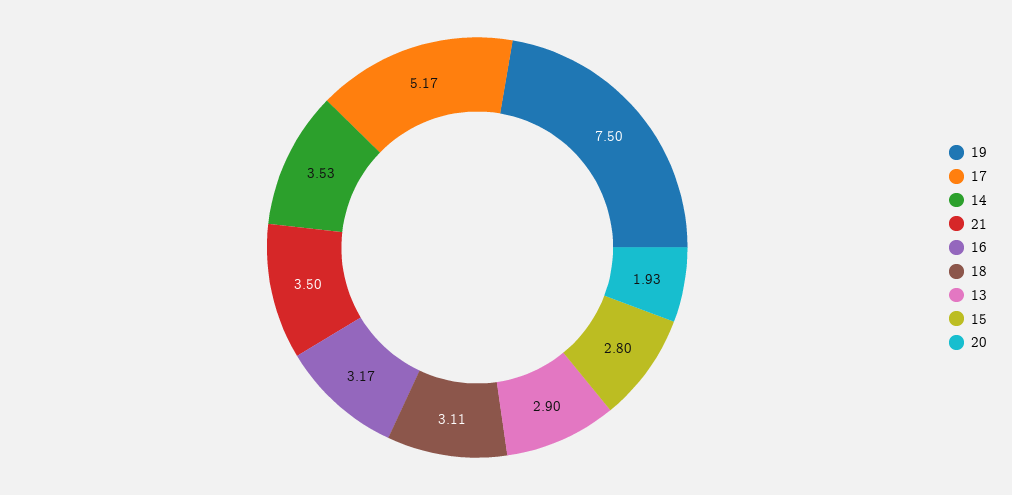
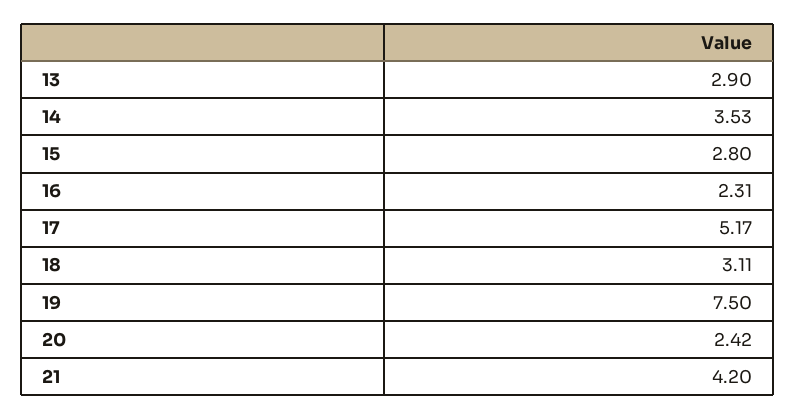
21: 3.5 -> 4.2
16: 3.17 -> 2.31
20: 1.93 -> 2.42

